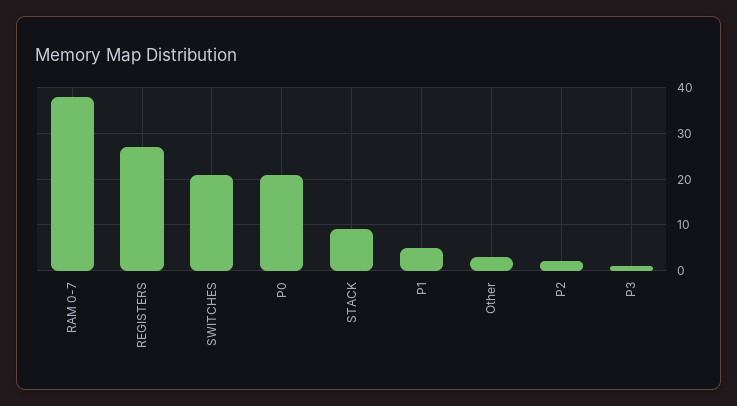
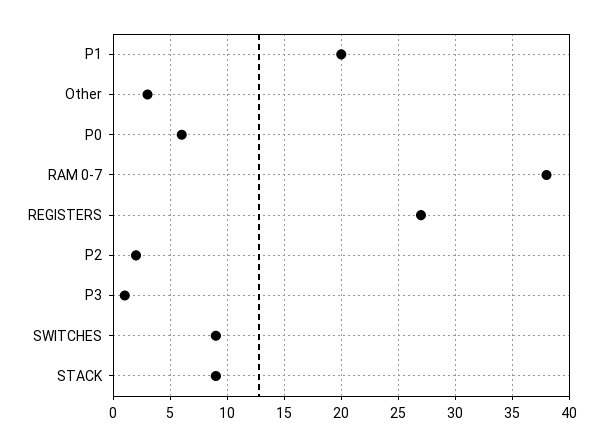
SWITCHES: 20 -> 9
P0: 20 -> 6
P1: 5 -> 20

